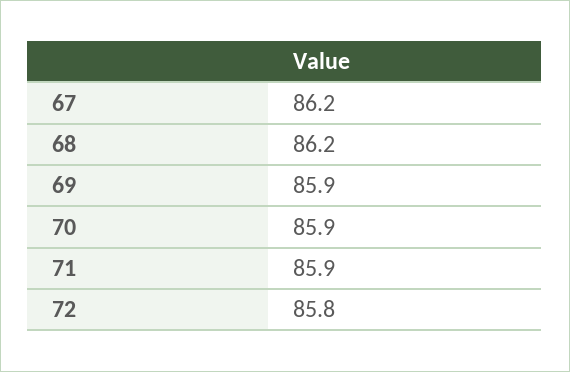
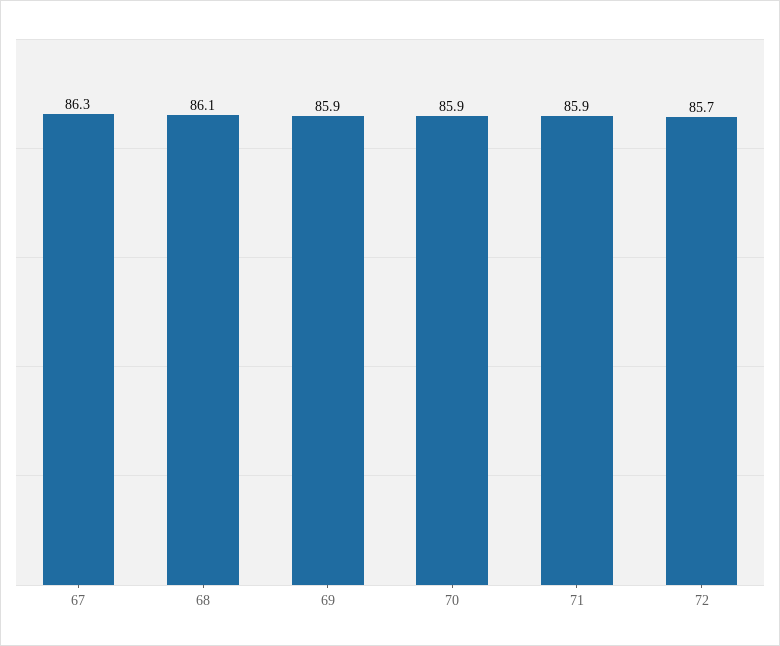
67: 86.2 -> 86.3
68: 86.2 -> 86.1
72: 85.8 -> 85.7

